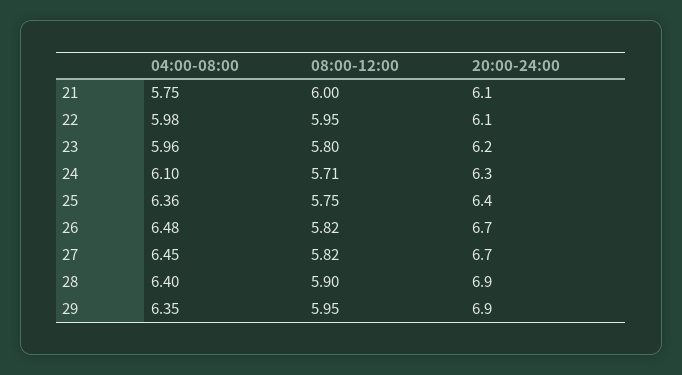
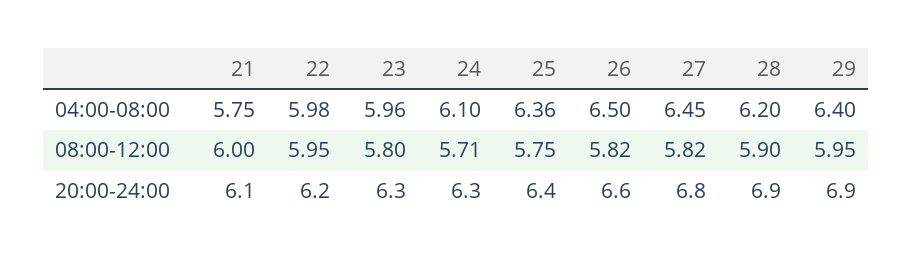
20:00-24:00, 22: 6.1 -> 6.2
20:00-24:00, 23: 6.2 -> 6.3
04:00-08:00, 26: 6.48 -> 6.5
20:00-24:00, 26: 6.7 -> 6.6
20:00-24:00, 27: 6.7 -> 6.8
04:00-08:00, 28: 6.4 -> 6.2
04:00-08:00, 29: 6.35 -> 6.4

